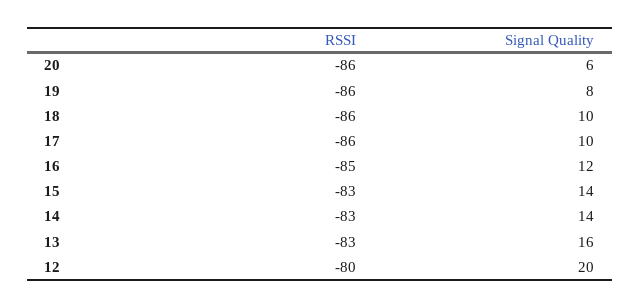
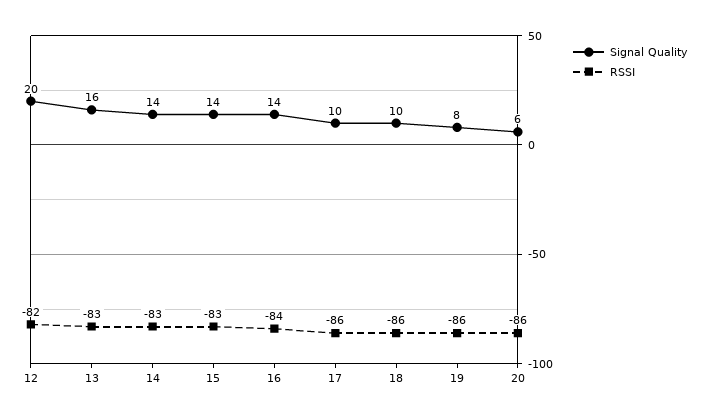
RSSI, 16: -85 -> -84
Signal Quality, 16: 12 -> 14
RSSI, 12: -80 -> -82

